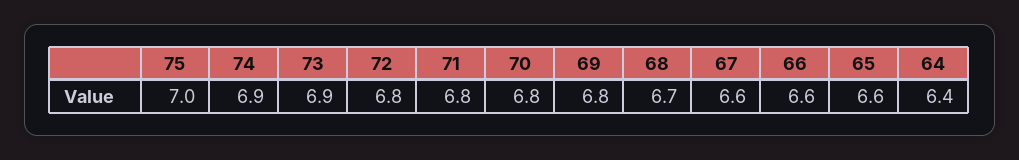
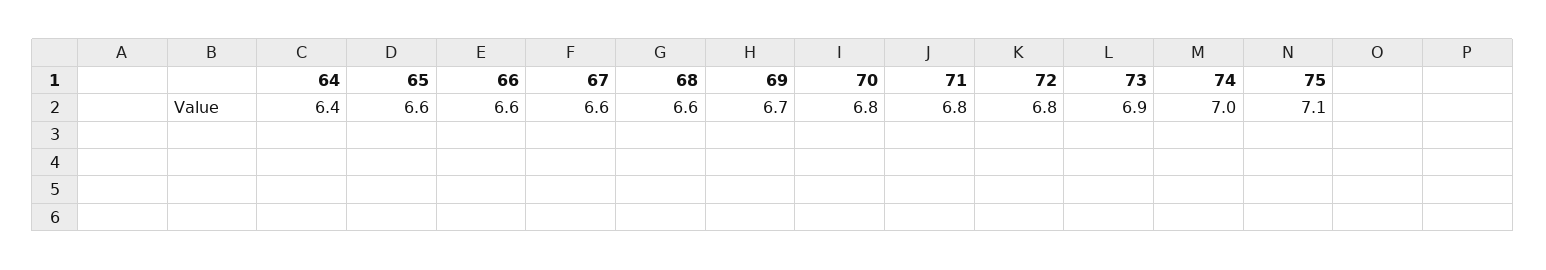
75: 7 -> 7.1
74: 6.9 -> 7
69: 6.8 -> 6.7
68: 6.7 -> 6.6

